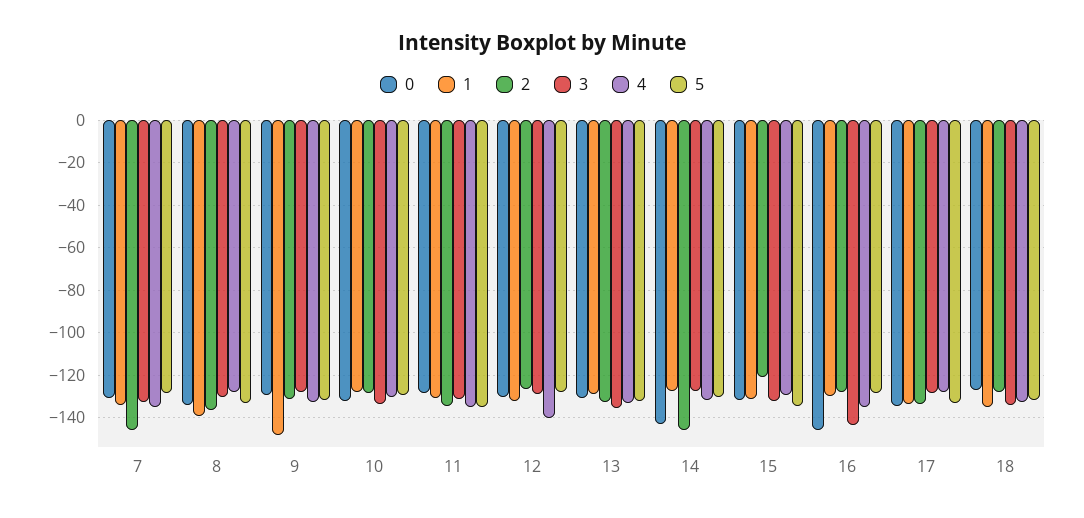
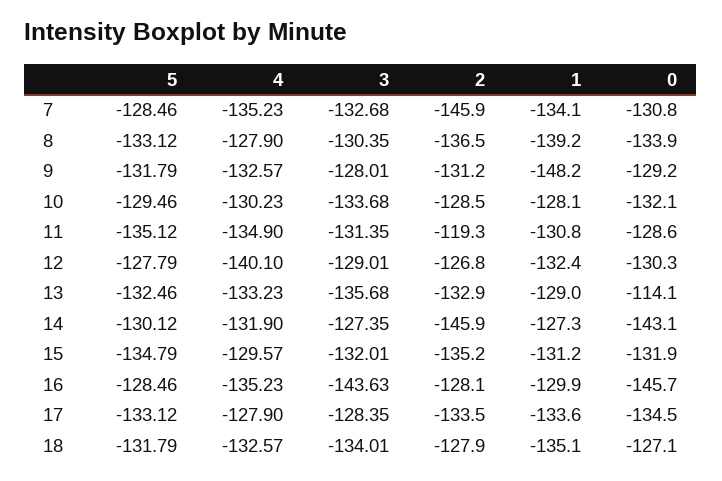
2, 11: -135 -> -119.3
0, 13: -130 -> -114.1
2, 15: -120 -> -135.2

